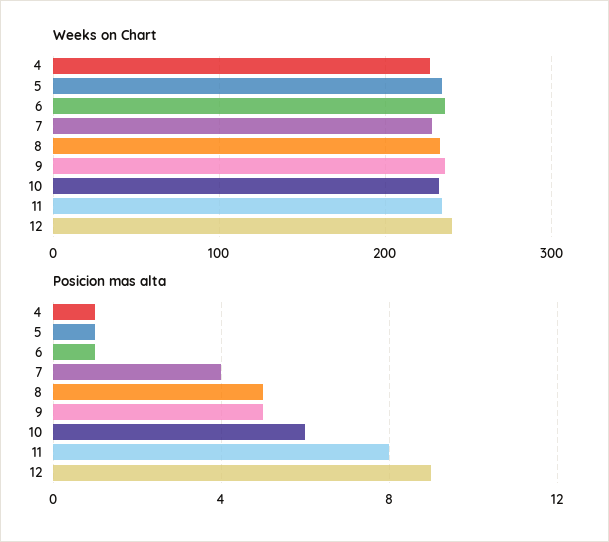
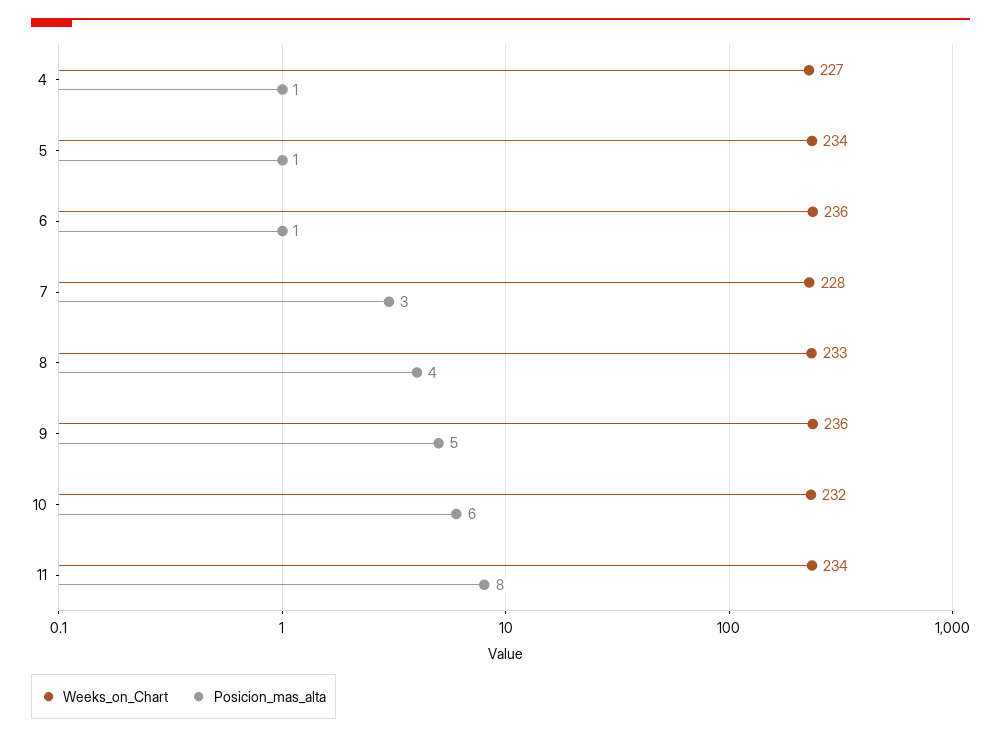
Weeks on Chart, 12: 240 -> none
Posicion mas alta, 7: 4 -> 3
Posicion mas alta, 8: 5 -> 4
Posicion mas alta, 12: 9 -> none

